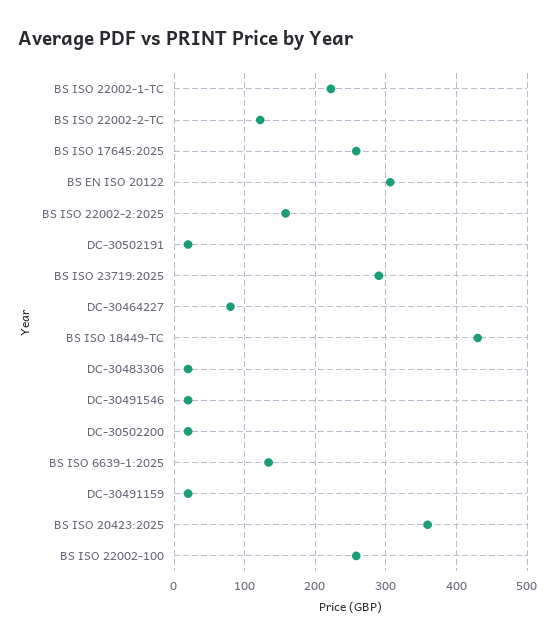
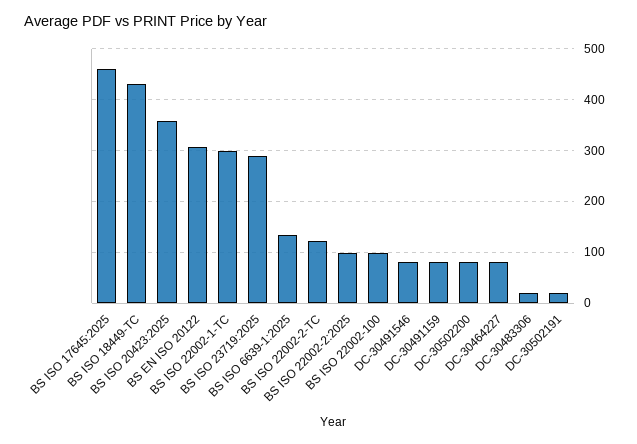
BS ISO 22002-1-TC: 220 -> 300
BS ISO 17645:2025: 260 -> 460
BS ISO 22002-2:2025: 160 -> 100
DC-30491546: 20 -> 80
DC-30502200: 20 -> 80
DC-30491159: 20 -> 80
BS ISO 22002-100: 260 -> 100

